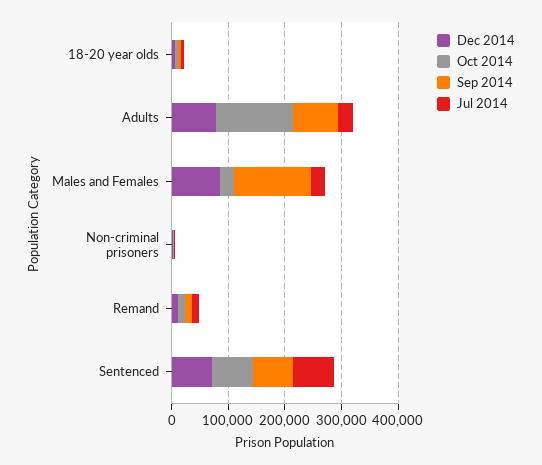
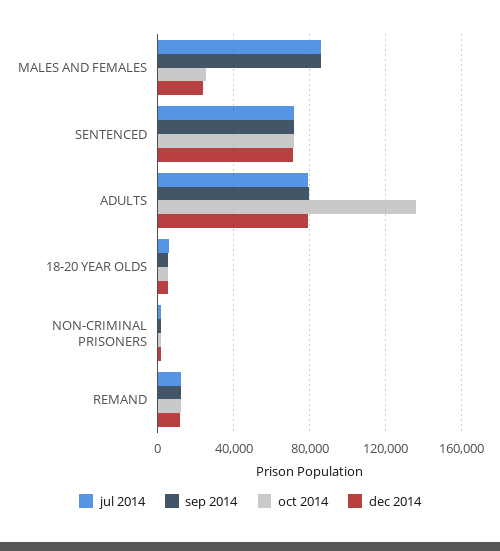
Jul 2014, Adults: 20000 -> 80000
Dec 2014, Males and Females: 80000 -> 25000
Sep 2014, Males and Females: 140000 -> 85000
Jul 2014, Males and Females: 20000 -> 85000

